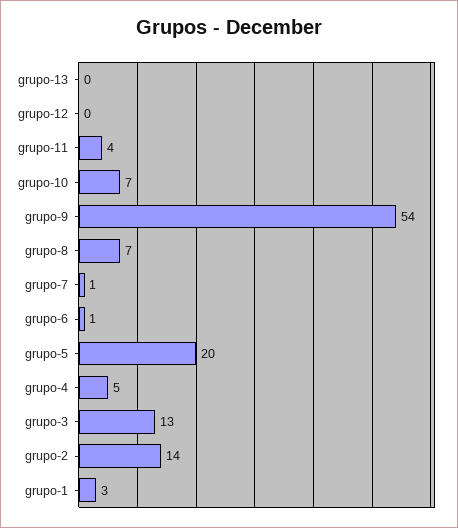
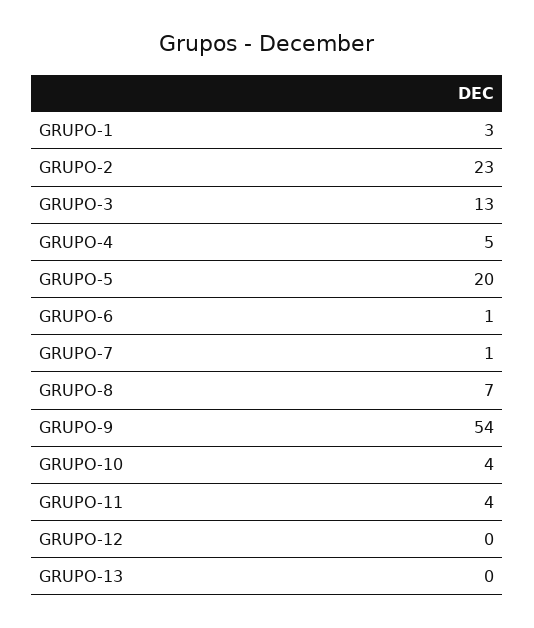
grupo-10: 7 -> 4
grupo-2: 14 -> 23

